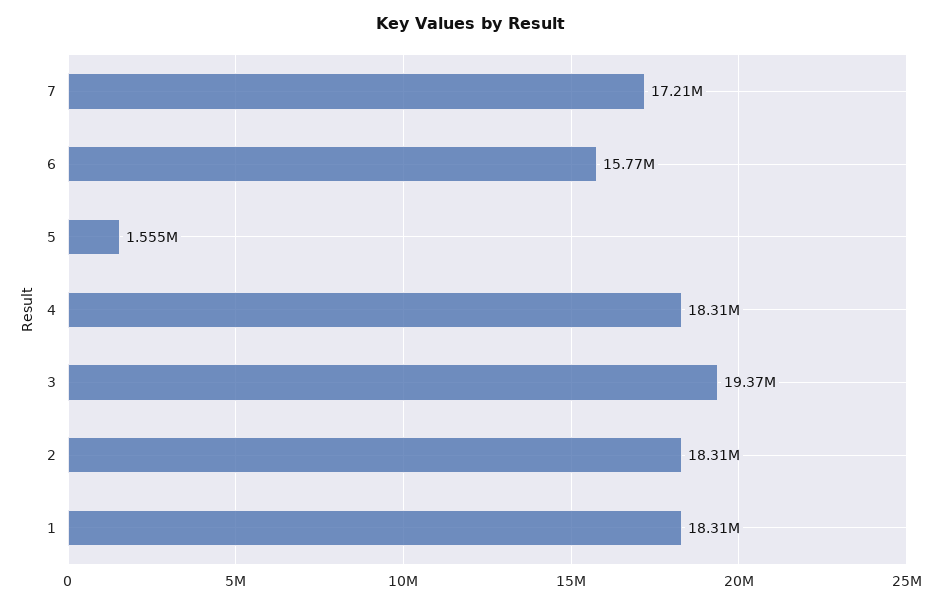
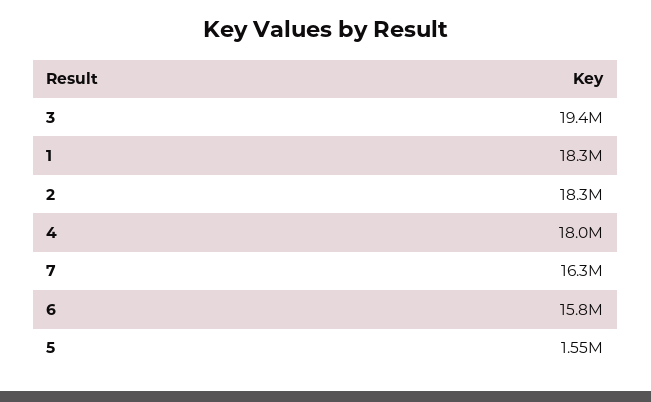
7: 17210000 -> 16300000
4: 18310000 -> 18000000

